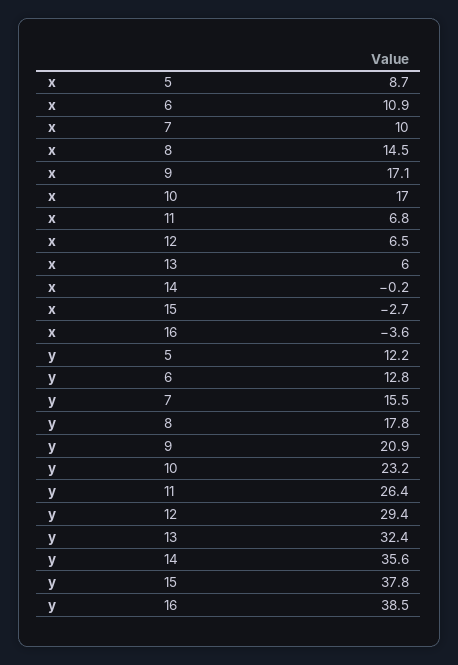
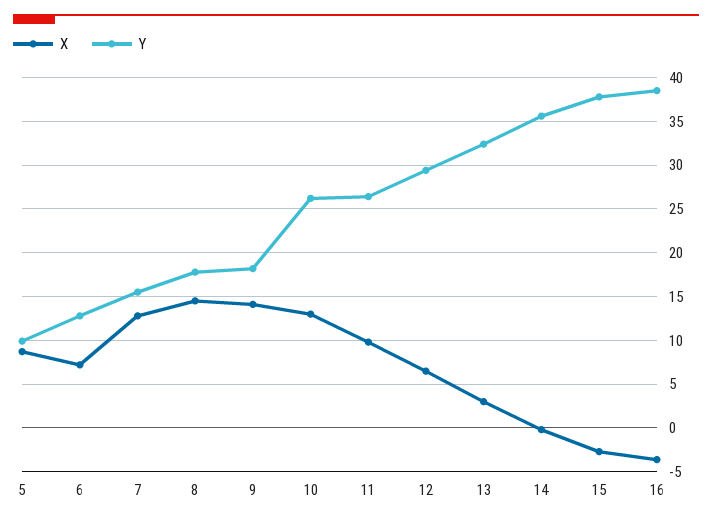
x, 6: 10.9 -> 7
x, 7: 10 -> 13
x, 9: 17.1 -> 14
x, 10: 17 -> 13
x, 11: 6.8 -> 10
x, 13: 6 -> 3
y, 5: 12.2 -> 10
y, 9: 20.9 -> 18
y, 10: 23.2 -> 26

